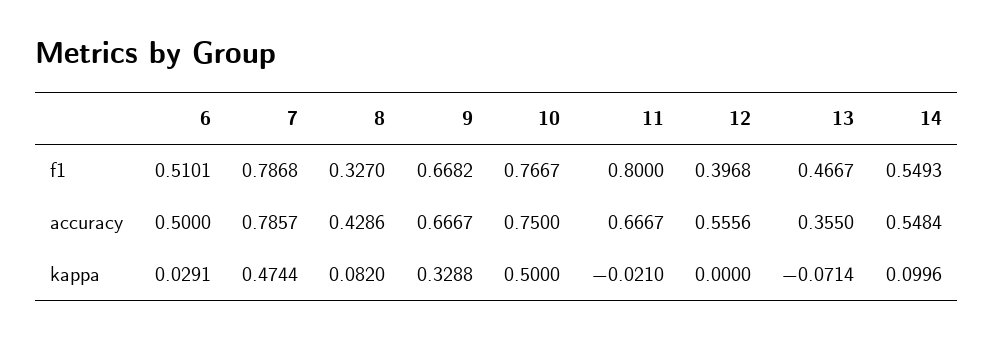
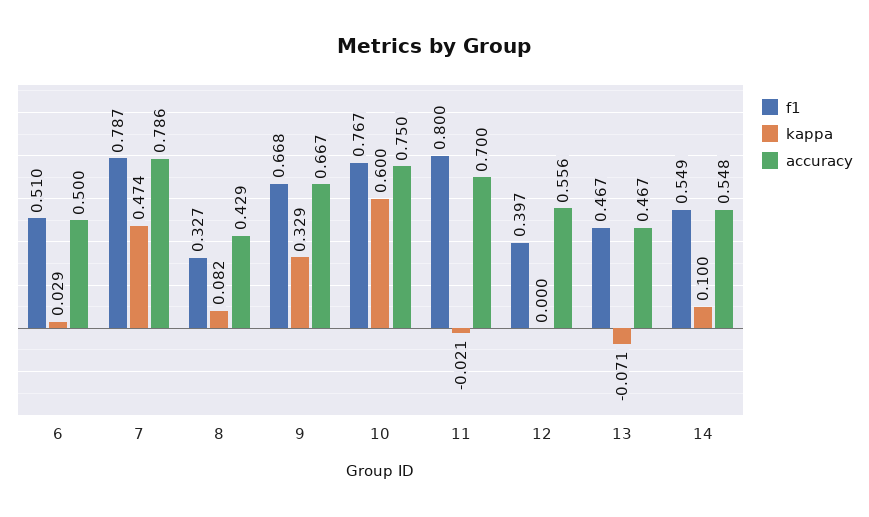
accuracy, 11: 0.6667 -> 0.7
accuracy, 13: 0.355 -> 0.467
kappa, 10: 0.5 -> 0.6

